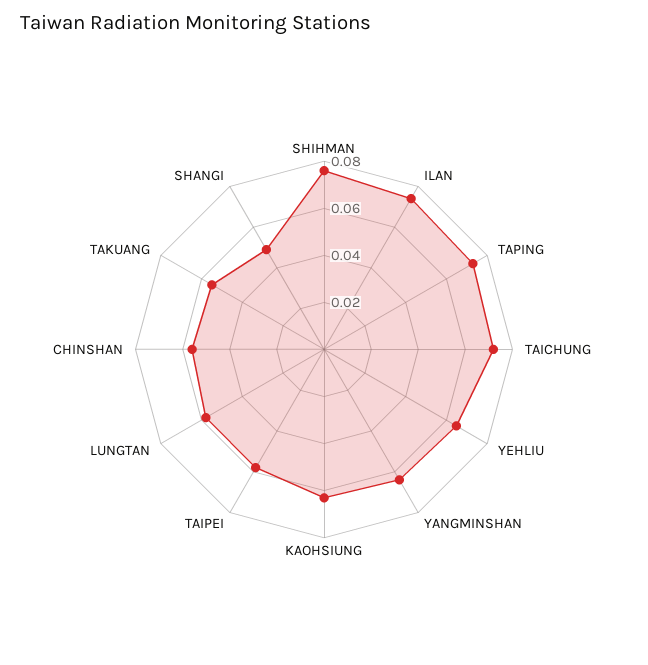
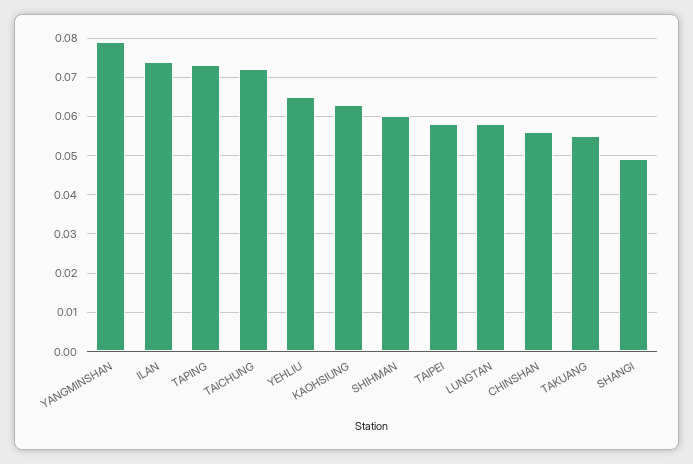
SHIHMAN: 0.075 -> 0.06
YANGMINSHAN: 0.065 -> 0.08

